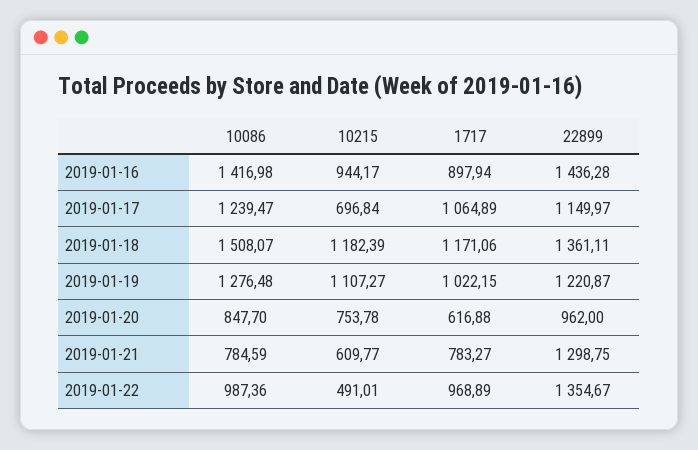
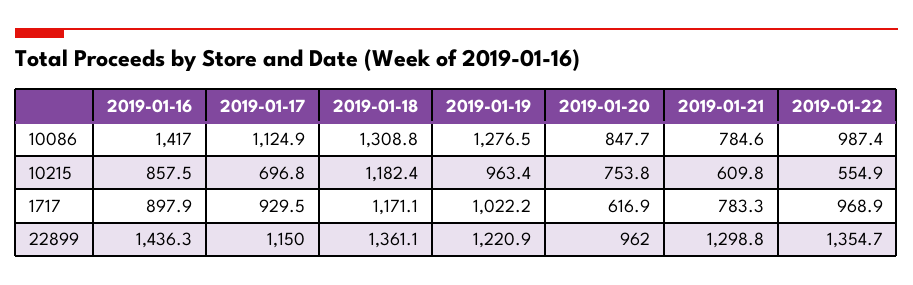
10215, 2019-01-16: 944.17 -> 857.5
10086, 2019-01-17: 1239.47 -> 1124.9
1717, 2019-01-17: 1064.89 -> 929.5
10086, 2019-01-18: 1508.07 -> 1308.8
10215, 2019-01-19: 1107.27 -> 963.4
10215, 2019-01-22: 491.01 -> 554.9

